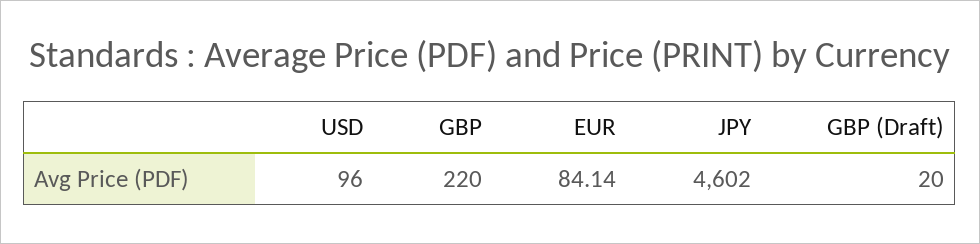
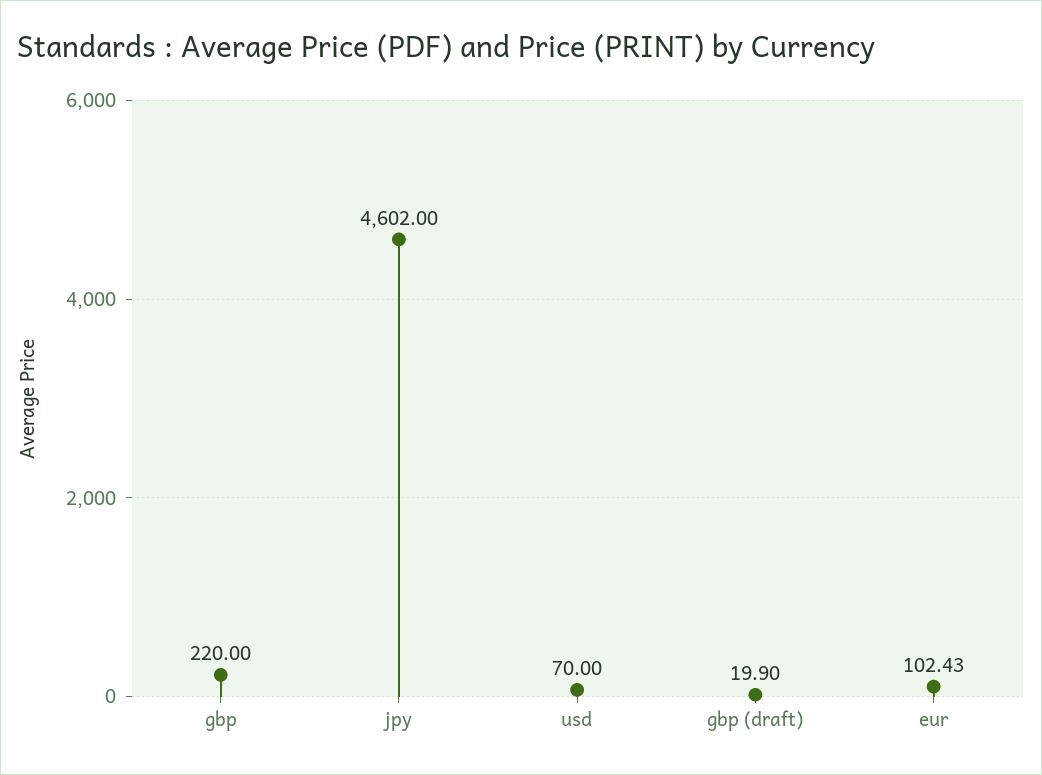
USD: 96 -> 70
EUR: 84.14 -> 102.43
GBP (Draft): 20 -> 19.9

